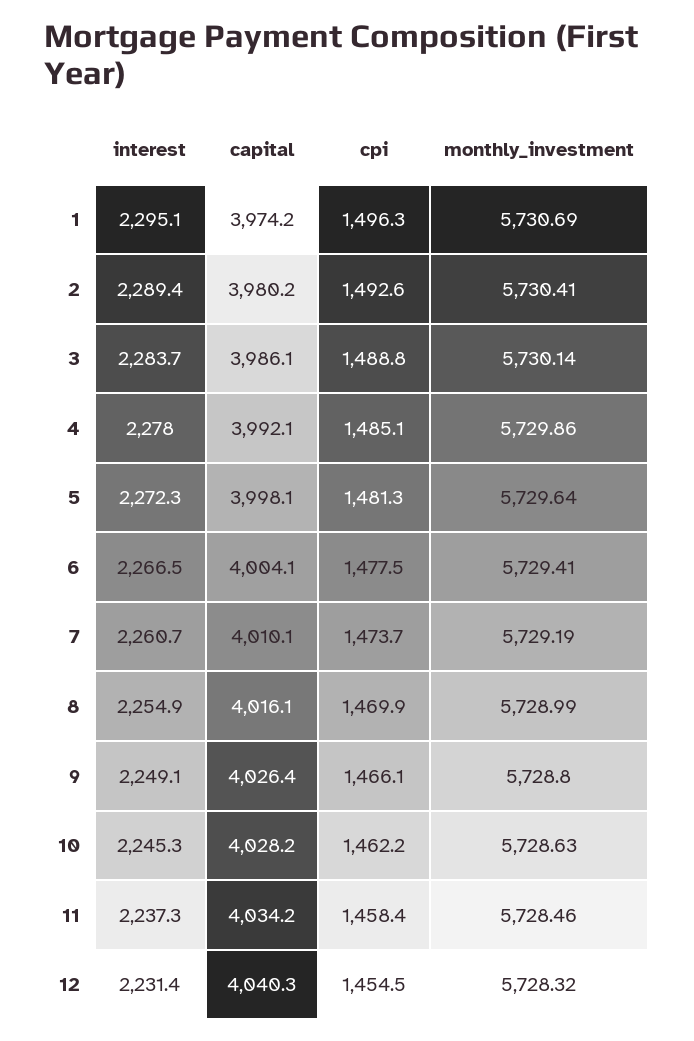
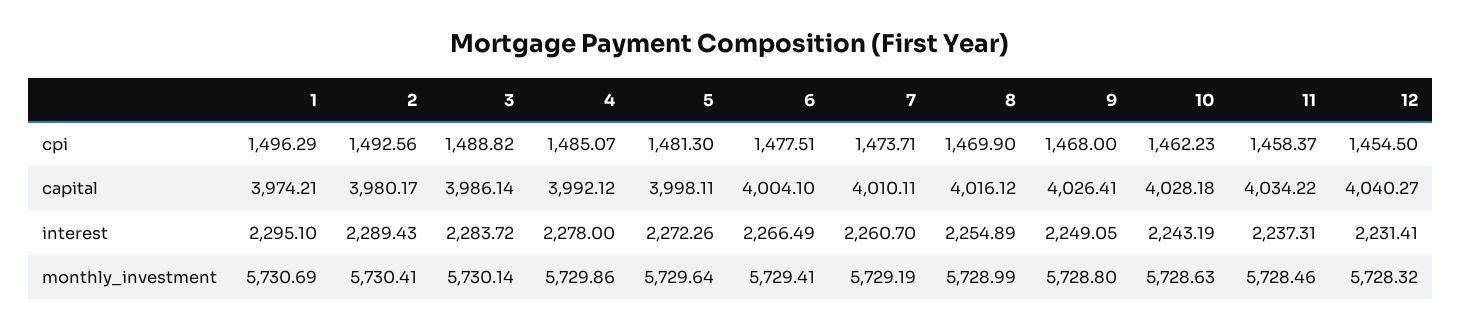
cpi, 9: 1466.1 -> 1468
interest, 10: 2245.3 -> 2243.19

